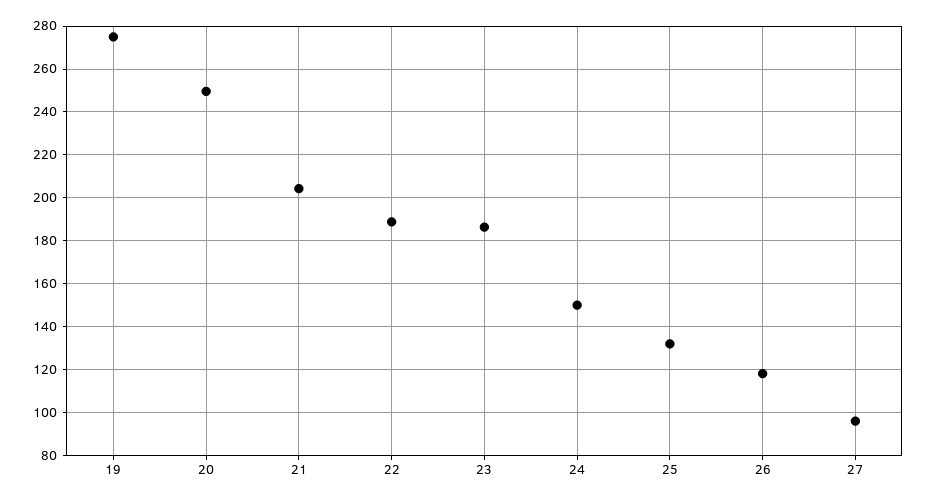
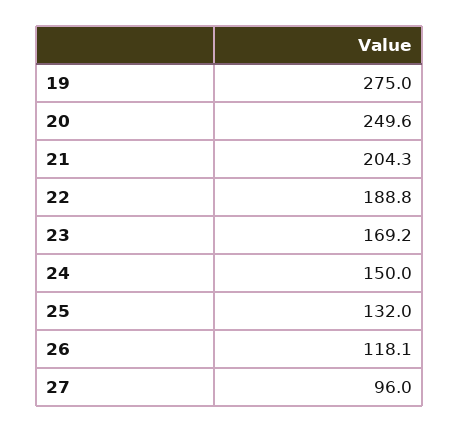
23: 185 -> 169.2

